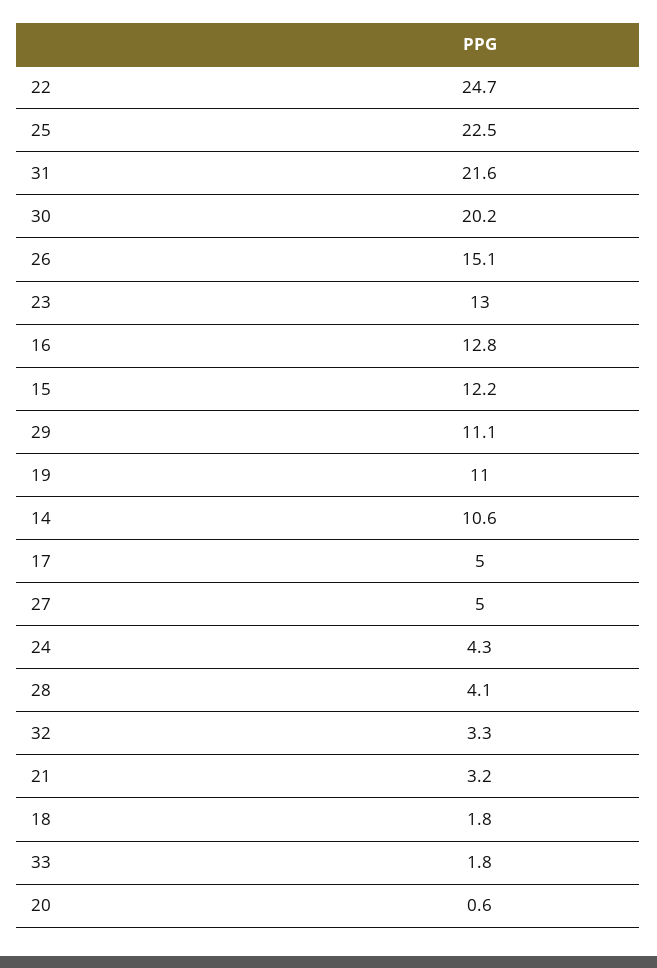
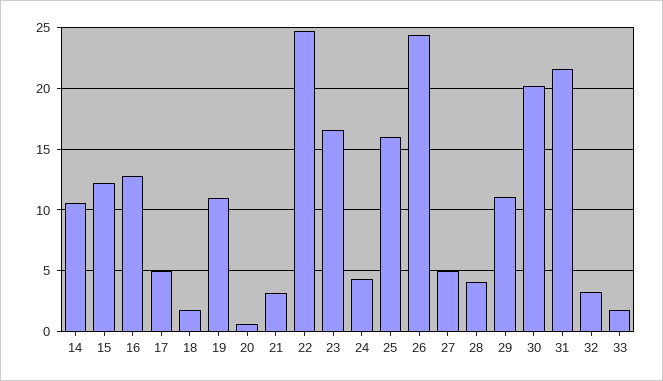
25: 22.5 -> 16
26: 15.1 -> 24.5
23: 13 -> 16.5

